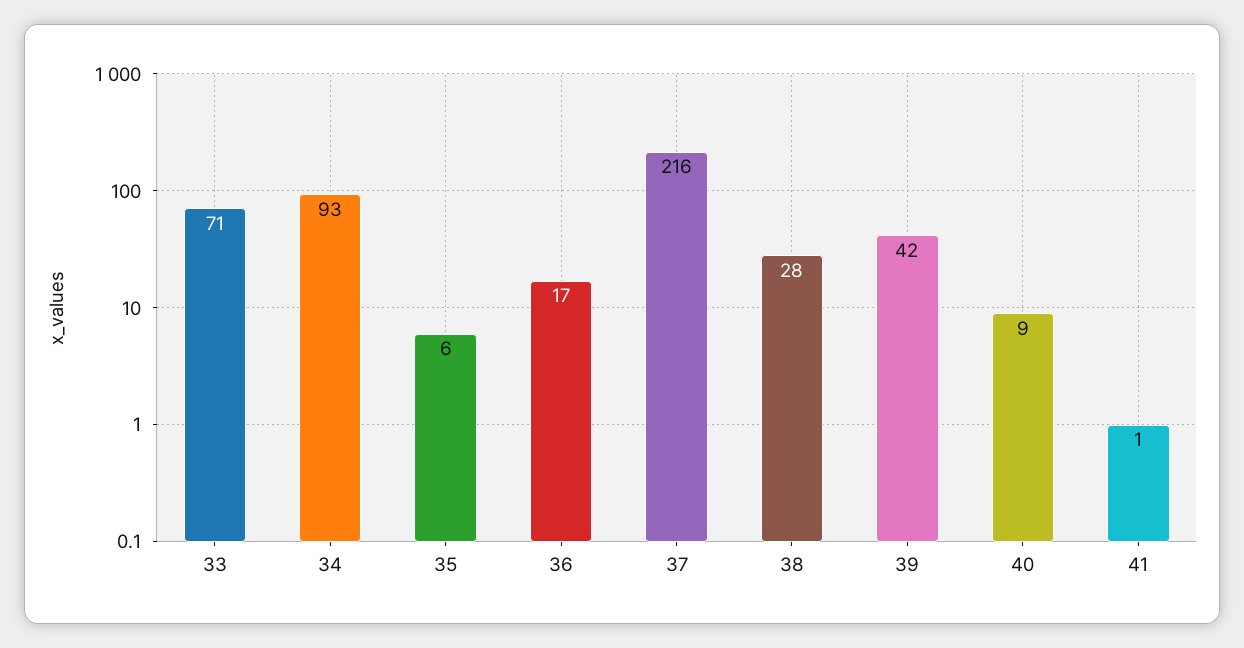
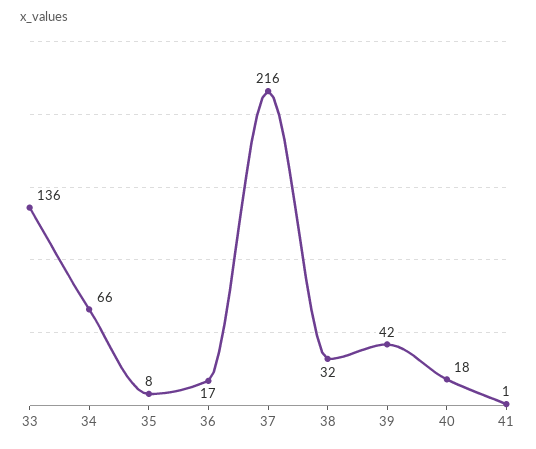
33: 71 -> 136
34: 93 -> 66
35: 6 -> 8
38: 28 -> 32
40: 9 -> 18

